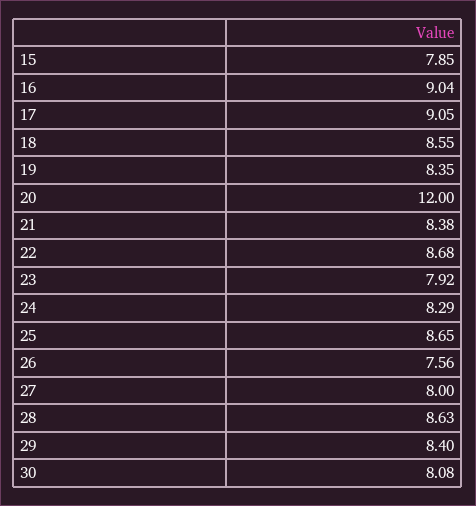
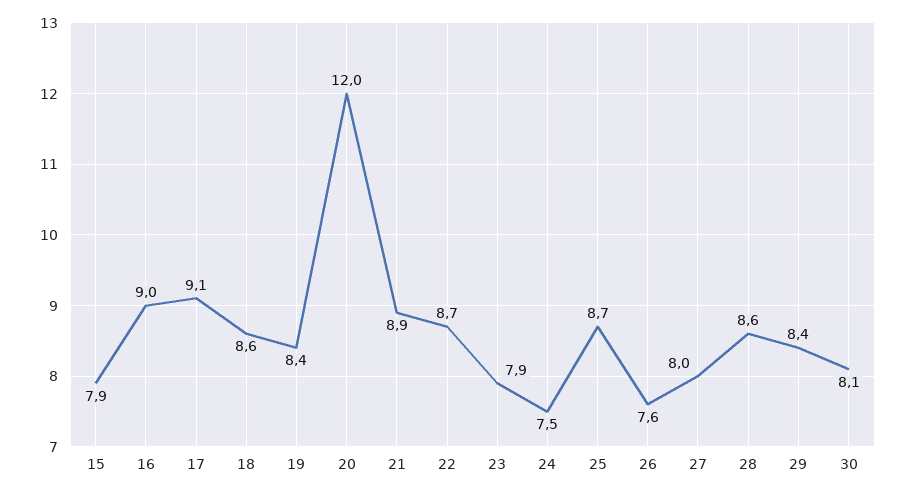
21: 8.38 -> 8.9
24: 8.29 -> 7.5

